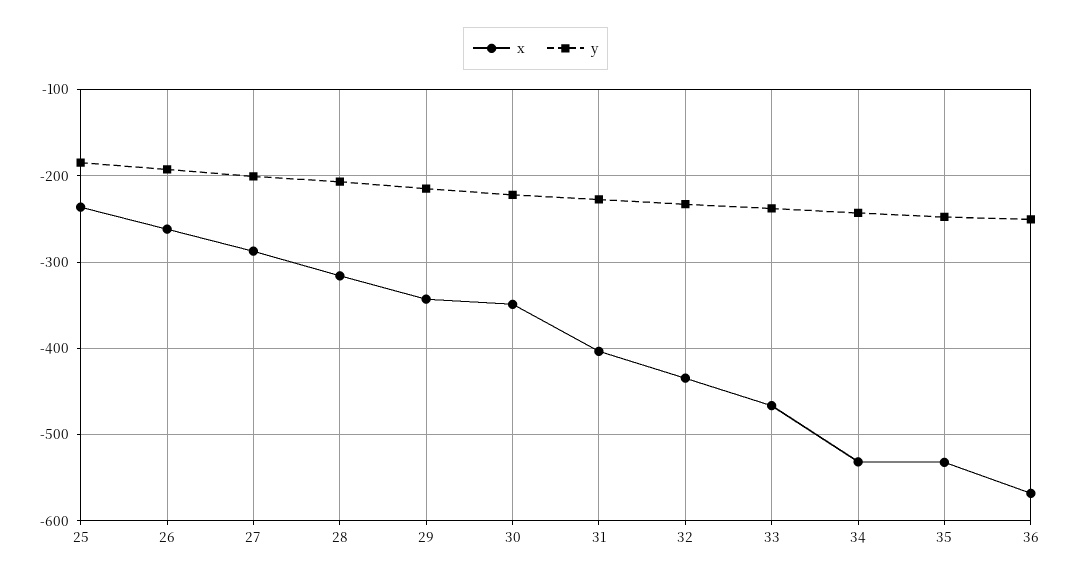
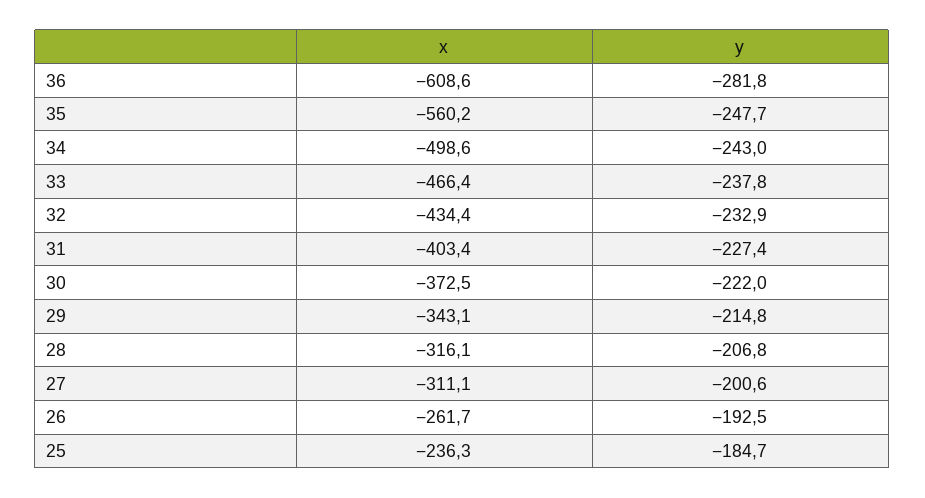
x, 27: -290 -> -311.1
x, 30: -350 -> -372.5
x, 34: -530 -> -498.6
x, 35: -530 -> -560.2
x, 36: -570 -> -608.6
y, 36: -250 -> -281.8

